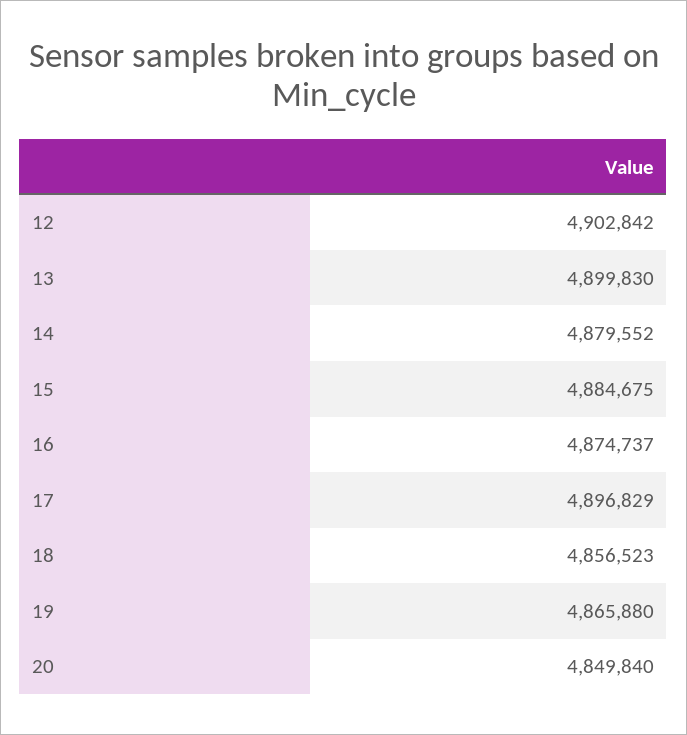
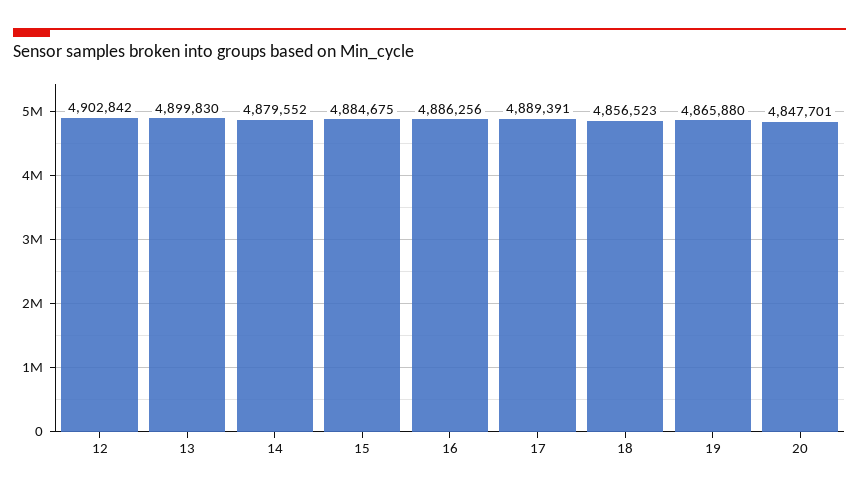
16: 4874737 -> 4886256
17: 4896829 -> 4889391
20: 4849840 -> 4847701

